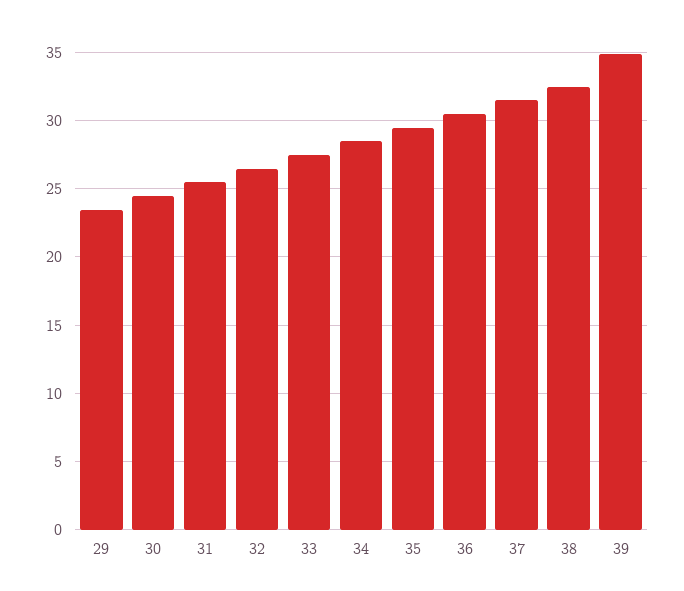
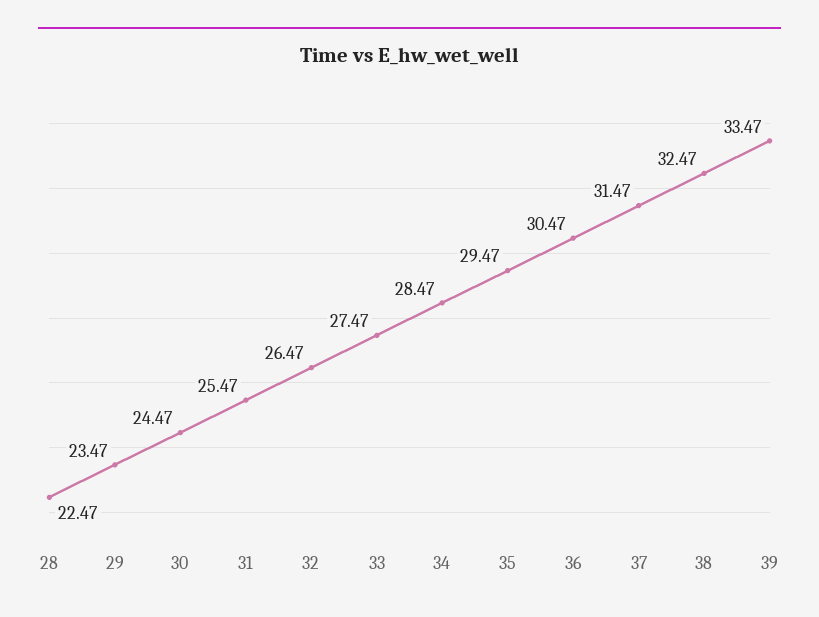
39: 35 -> 33.47
28: none -> 22.47

